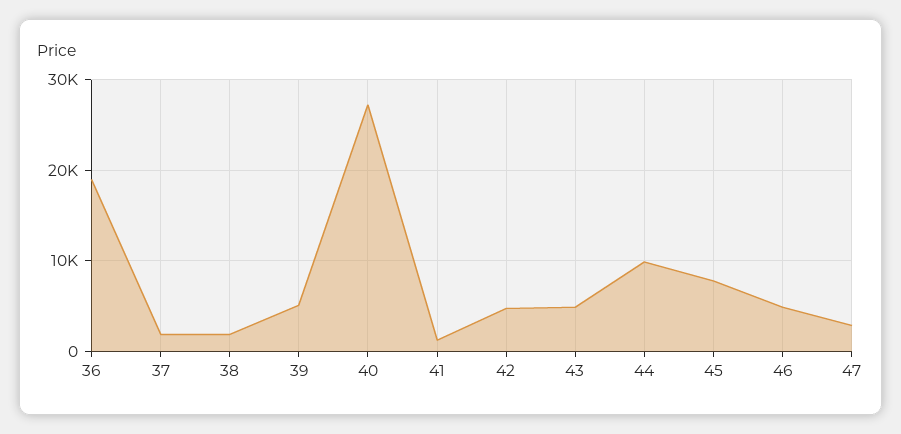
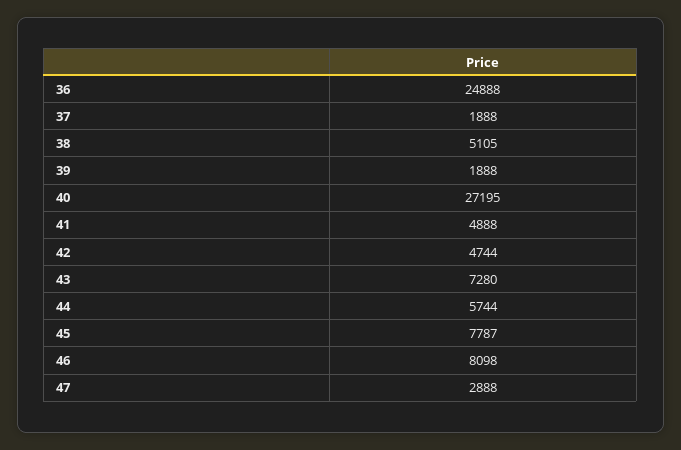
36: 19000 -> 24888
38: 2000 -> 5105
39: 5000 -> 1888
41: 1000 -> 4888
43: 5000 -> 7280
44: 10000 -> 5744
46: 5000 -> 8098

